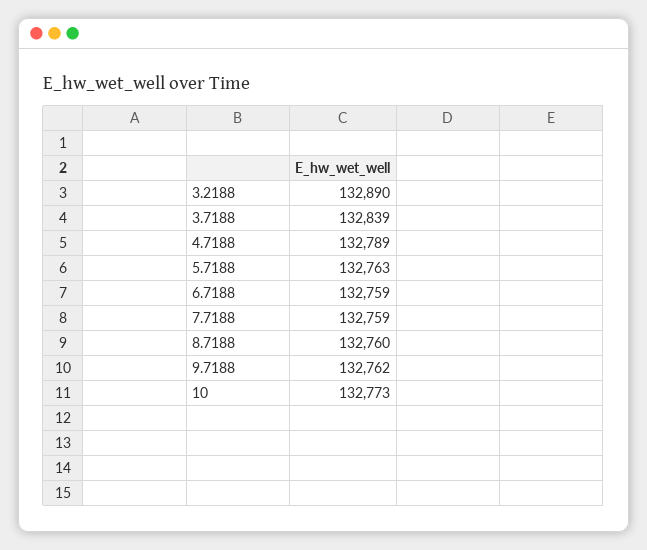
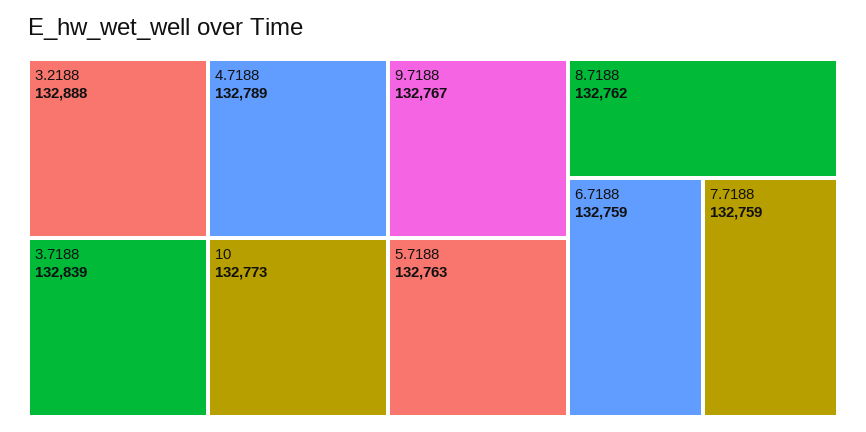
3.2188: 132890 -> 132888
8.7188: 132760 -> 132762
9.7188: 132762 -> 132767

